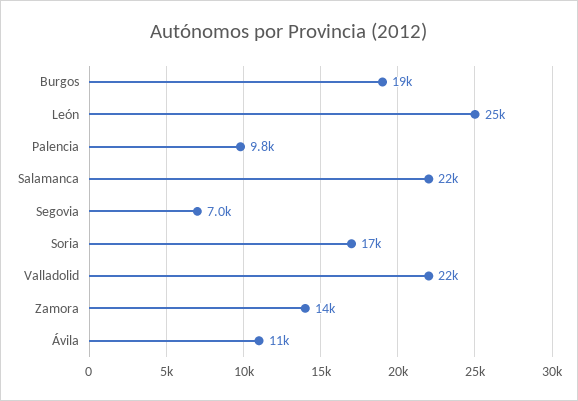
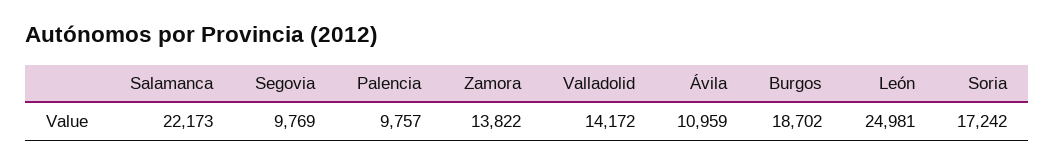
Segovia: 7000 -> 9769
Valladolid: 22000 -> 14172

